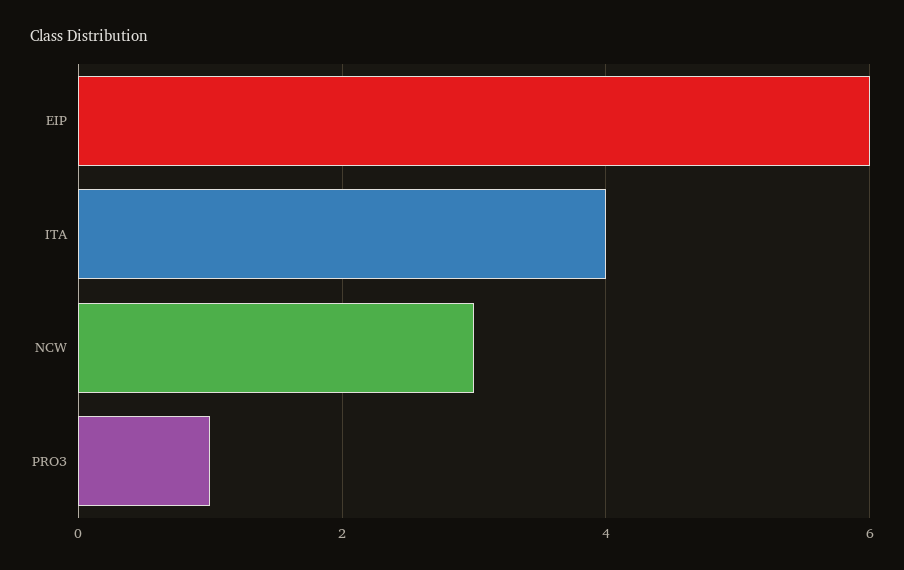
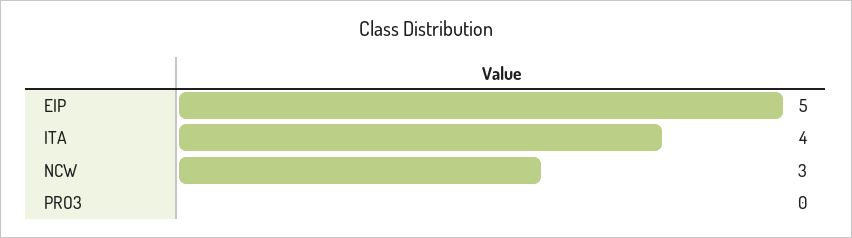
EIP: 6 -> 5
PRO3: 1 -> 0

